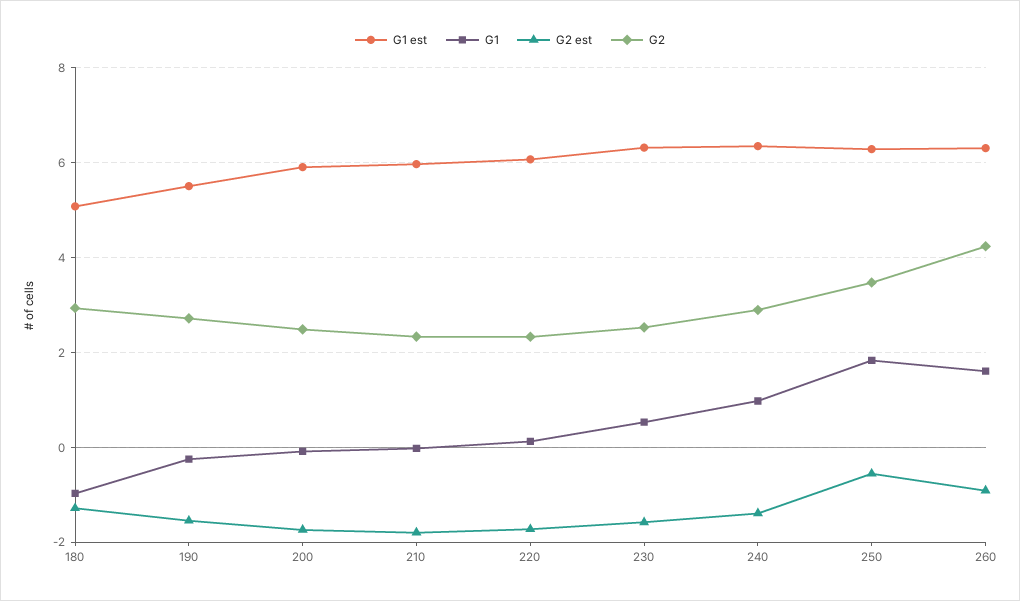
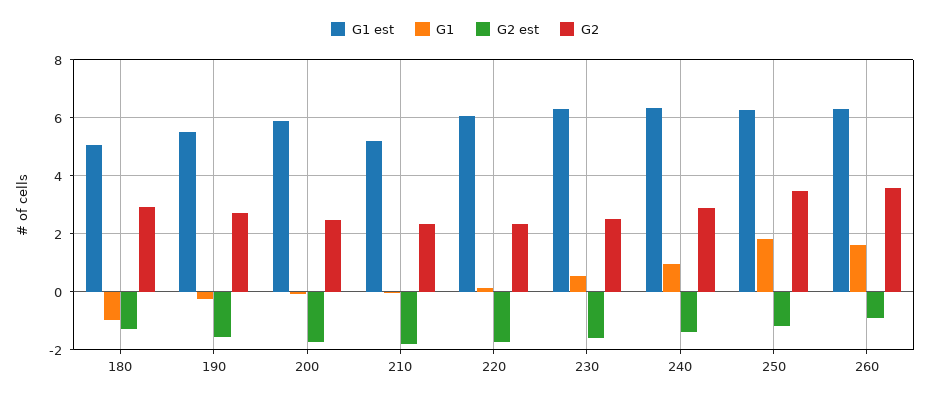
G1 est, 210: 6 -> 5.25
G2 est, 250: -0.6 -> -1.25
G2, 260: 4.2 -> 3.5

